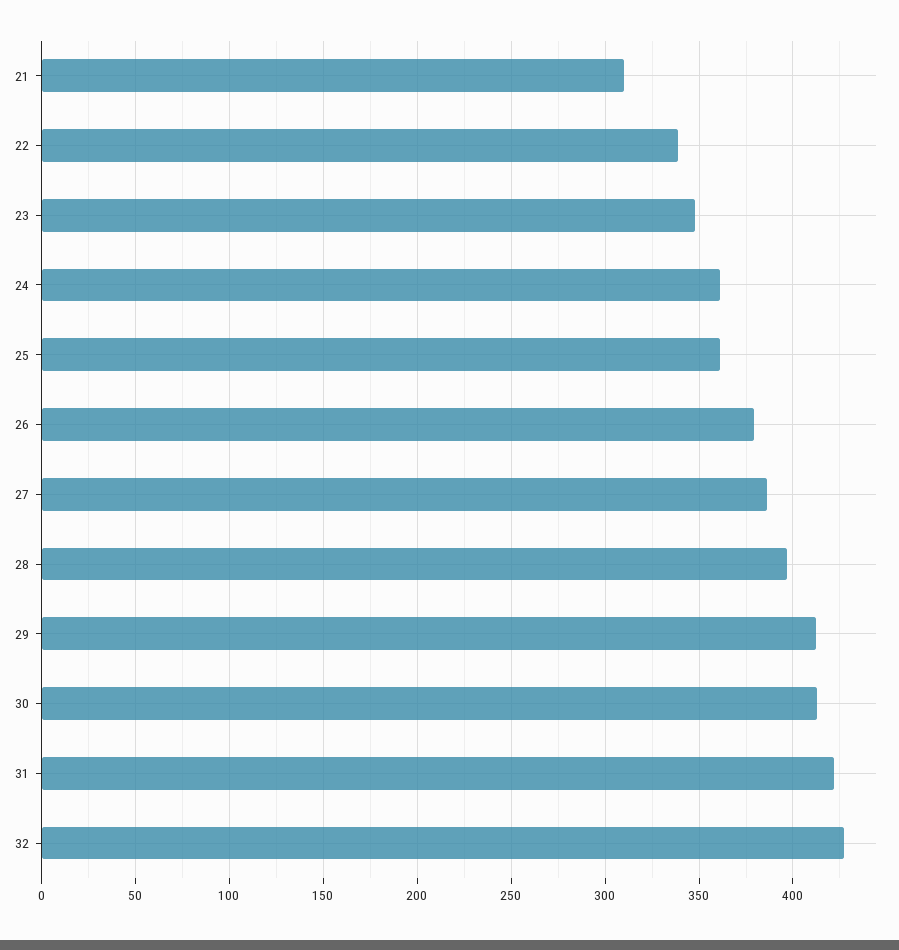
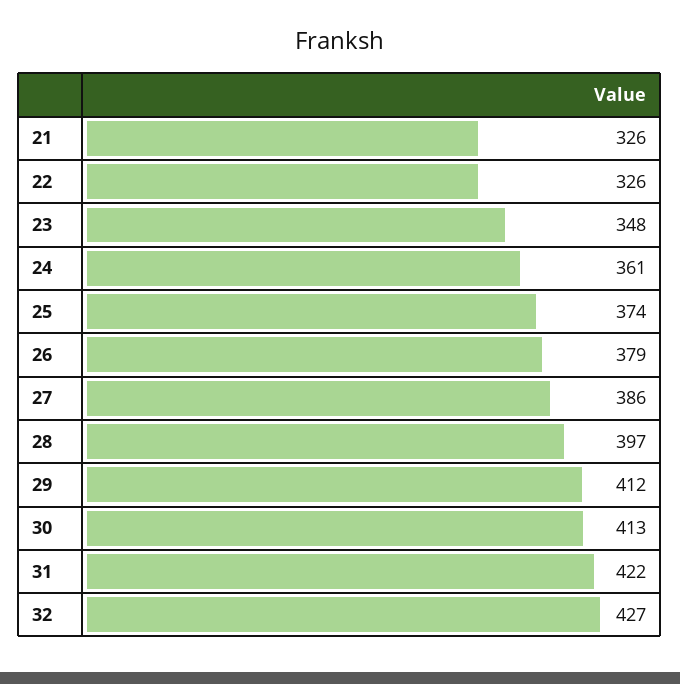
21: 310 -> 326
22: 340 -> 326
25: 360 -> 374

